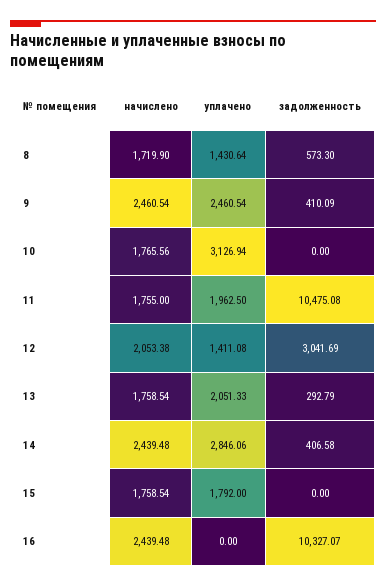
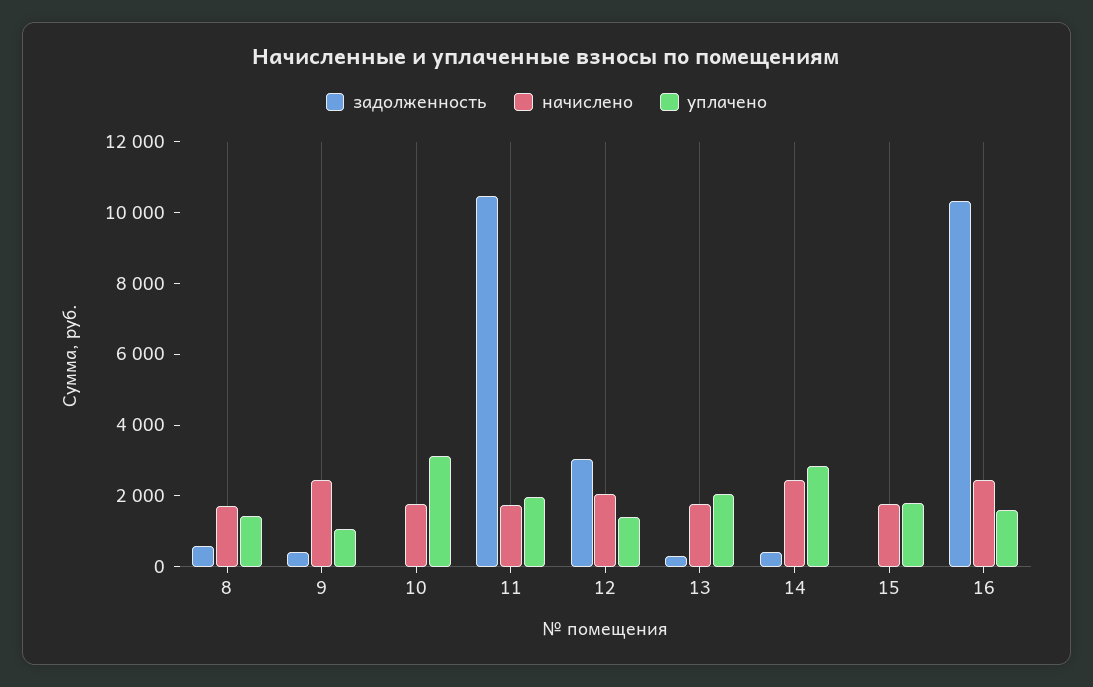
уплачено, 9: 2460.54 -> 1000
уплачено, 16: 0 -> 1500

